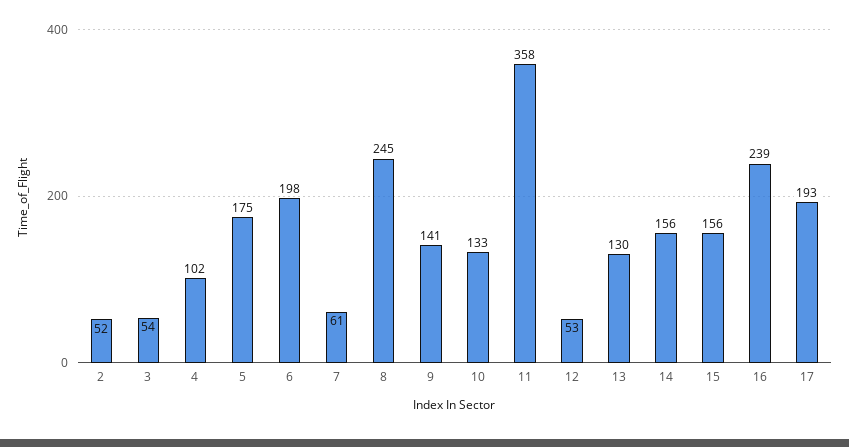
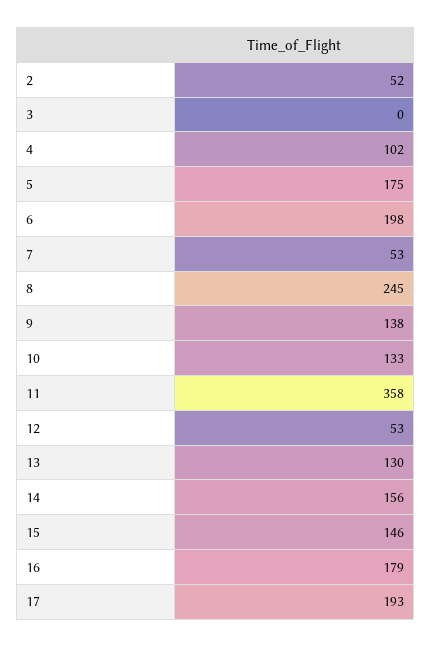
3: 54 -> 0
7: 61 -> 53
9: 141 -> 138
15: 156 -> 146
16: 239 -> 179

